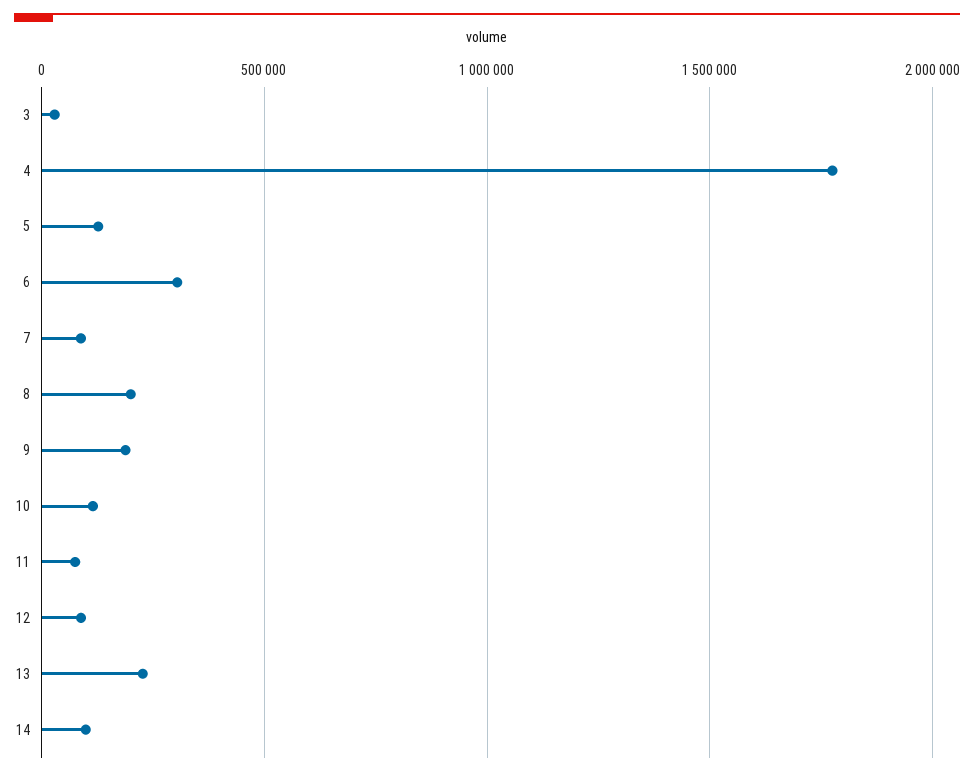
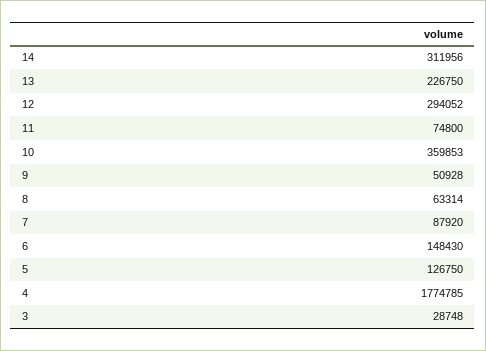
6: 300000 -> 148430
8: 200000 -> 63314
9: 200000 -> 50928
10: 100000 -> 359853
12: 100000 -> 294052
14: 100000 -> 311956

